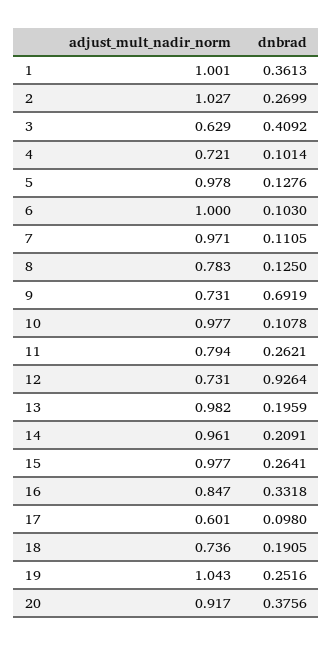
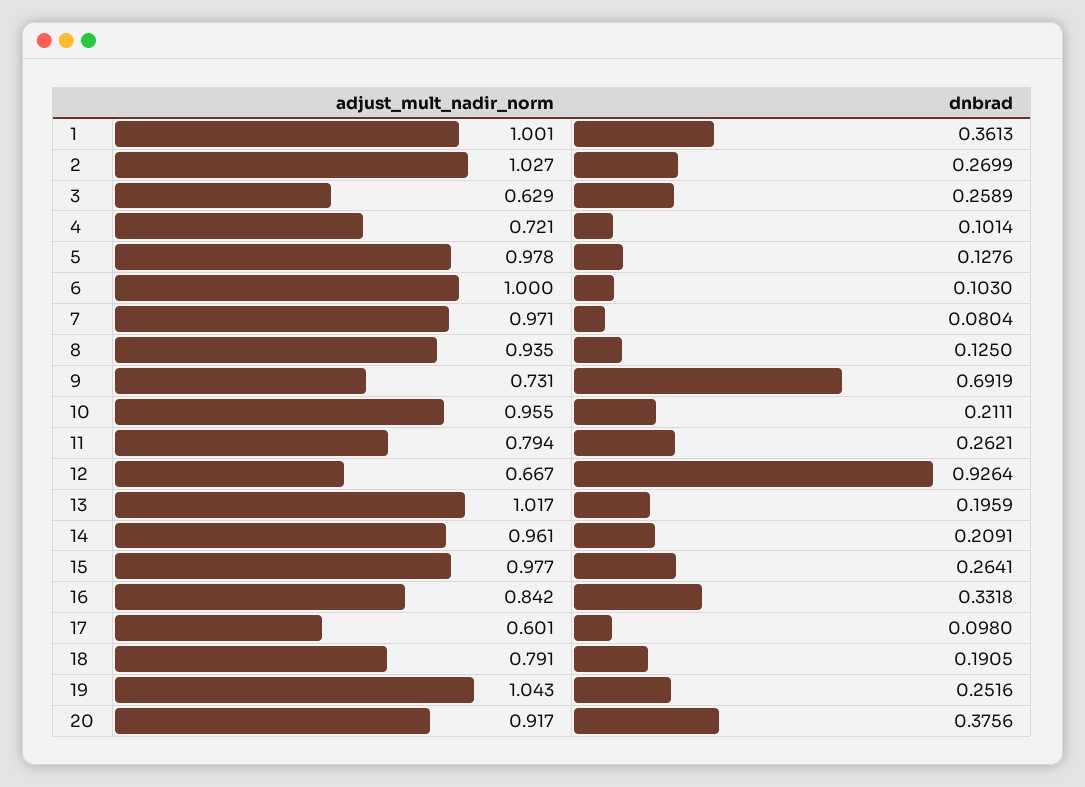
dnbrad, 3: 0.4092 -> 0.2589
dnbrad, 7: 0.1105 -> 0.0804
adjust_mult_nadir_norm, 8: 0.783 -> 0.935
adjust_mult_nadir_norm, 10: 0.977 -> 0.955
dnbrad, 10: 0.1078 -> 0.2111
adjust_mult_nadir_norm, 12: 0.731 -> 0.667
adjust_mult_nadir_norm, 13: 0.982 -> 1.017
adjust_mult_nadir_norm, 16: 0.847 -> 0.842
adjust_mult_nadir_norm, 18: 0.736 -> 0.791

